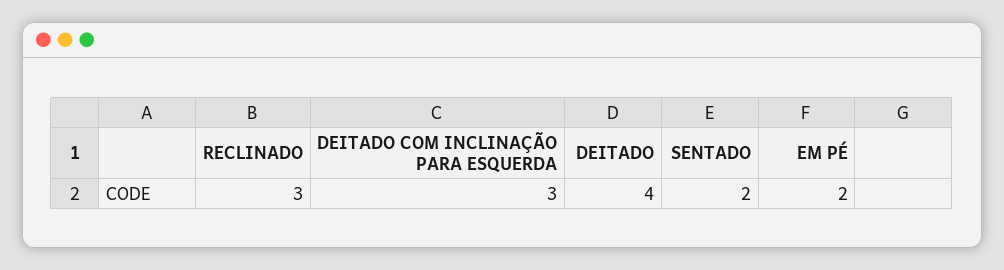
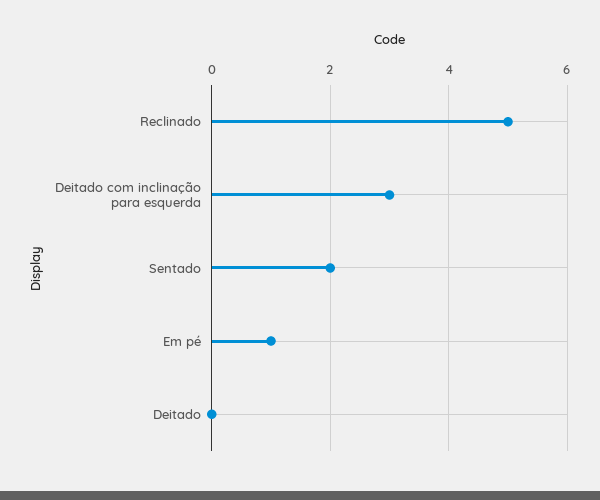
RECLINADO: 3 -> 5
DEITADO: 4 -> 0
EM PÉ: 2 -> 1

